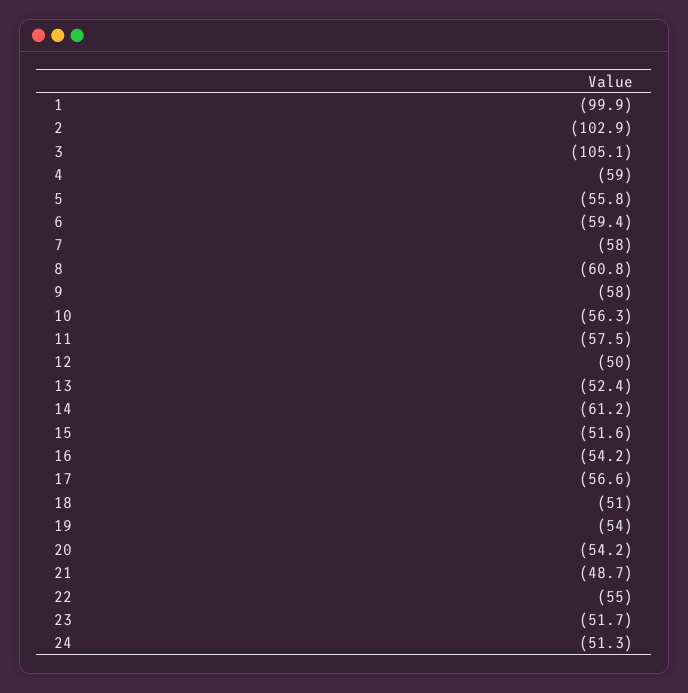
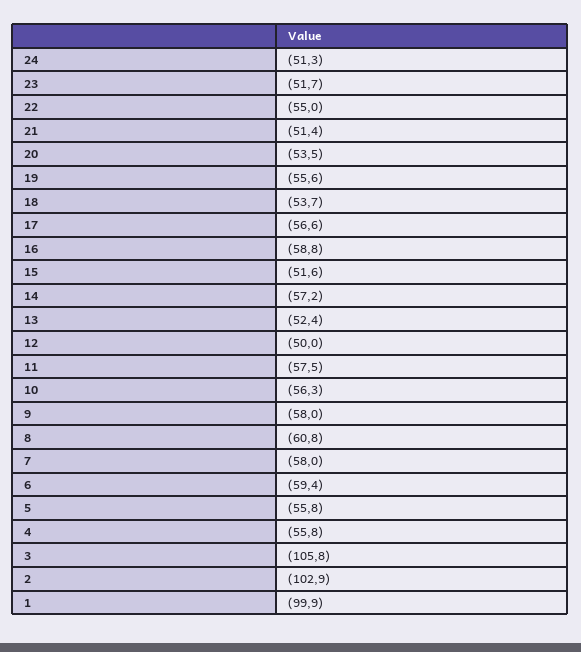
3: -105.1 -> -105.8
4: -59 -> -55.8
14: -61.2 -> -57.2
16: -54.2 -> -58.8
18: -51 -> -53.7
19: -54 -> -55.6
20: -54.2 -> -53.5
21: -48.7 -> -51.4

